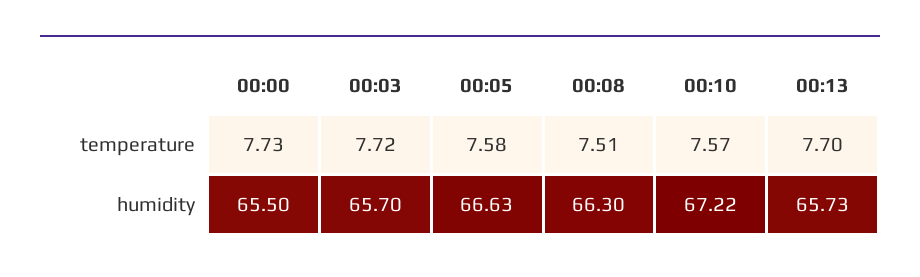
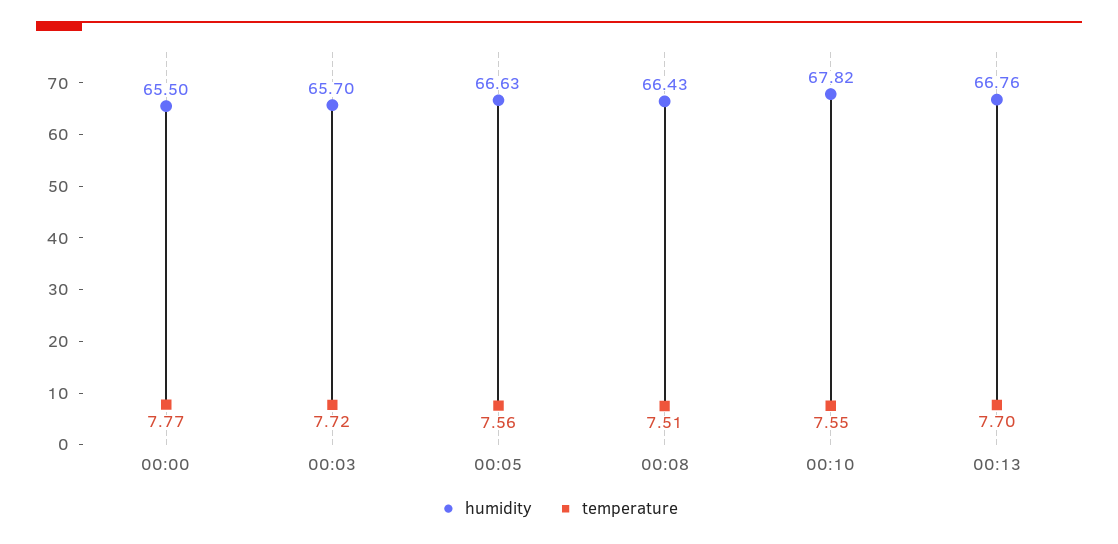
temperature, 00:00: 7.73 -> 7.77
temperature, 00:05: 7.58 -> 7.56
temperature, 00:10: 7.57 -> 7.55
humidity, 00:08: 66.3 -> 66.43
humidity, 00:10: 67.22 -> 67.82
humidity, 00:13: 65.73 -> 66.76

